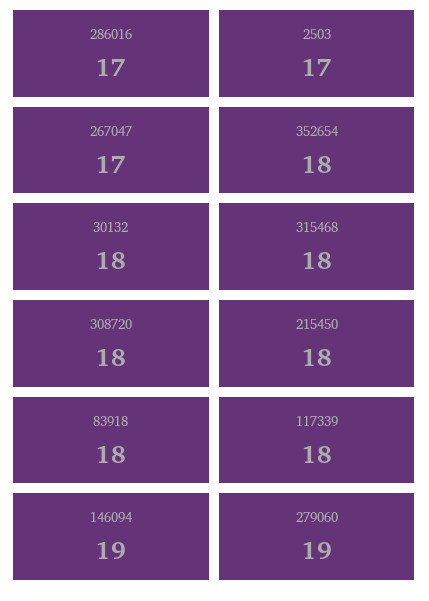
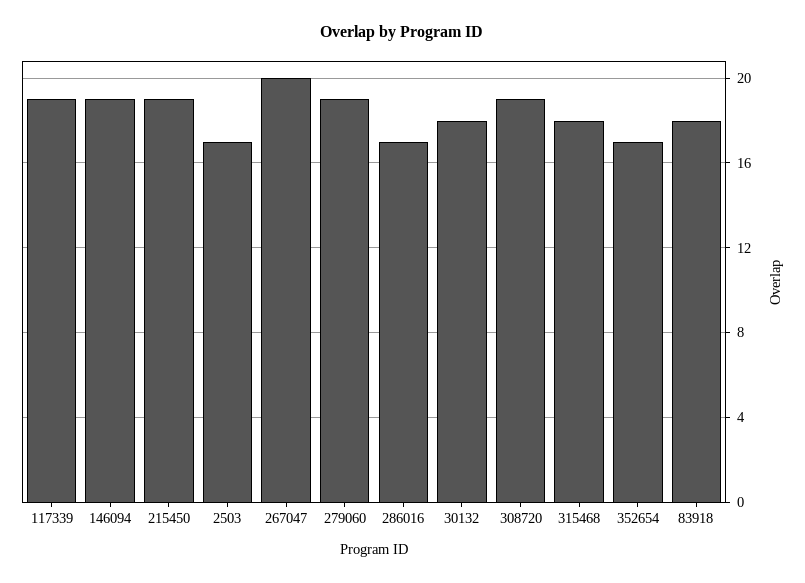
267047: 17 -> 20
352654: 18 -> 17
308720: 18 -> 19
215450: 18 -> 19
117339: 18 -> 19

